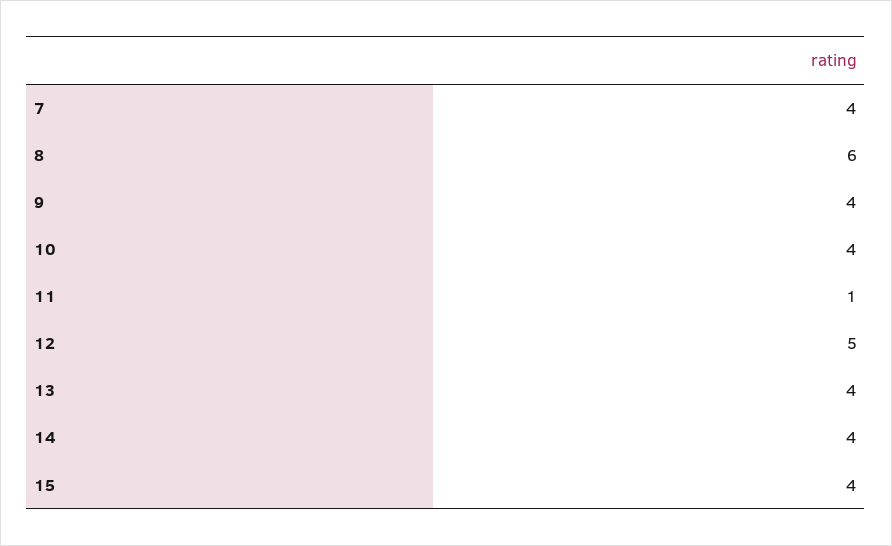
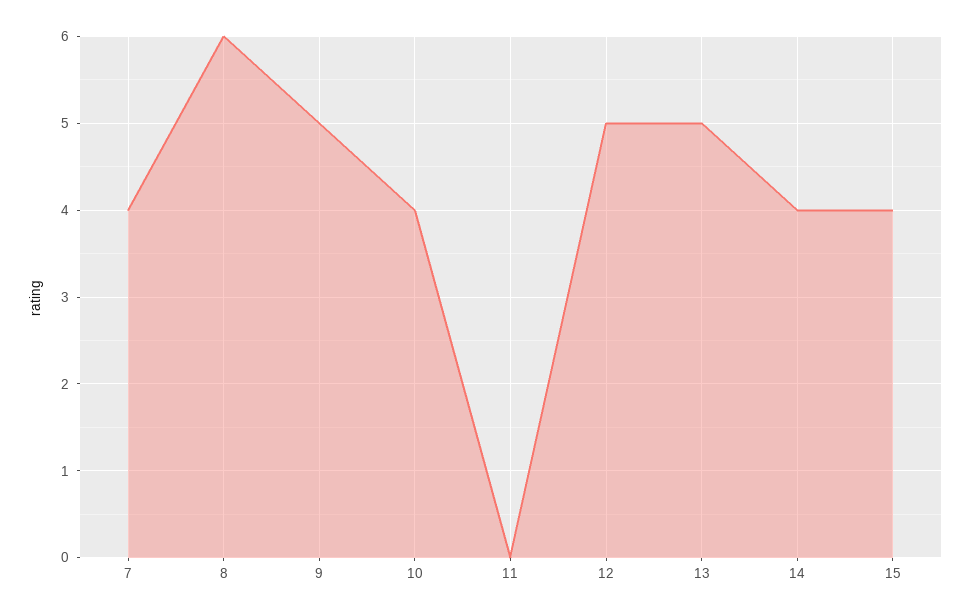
9: 4 -> 5
11: 1 -> 0
13: 4 -> 5

